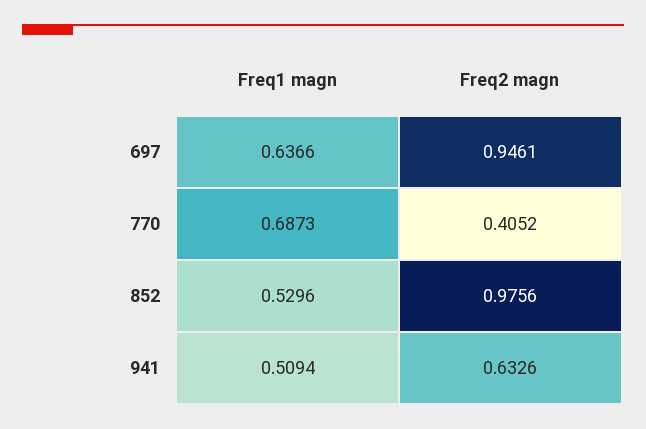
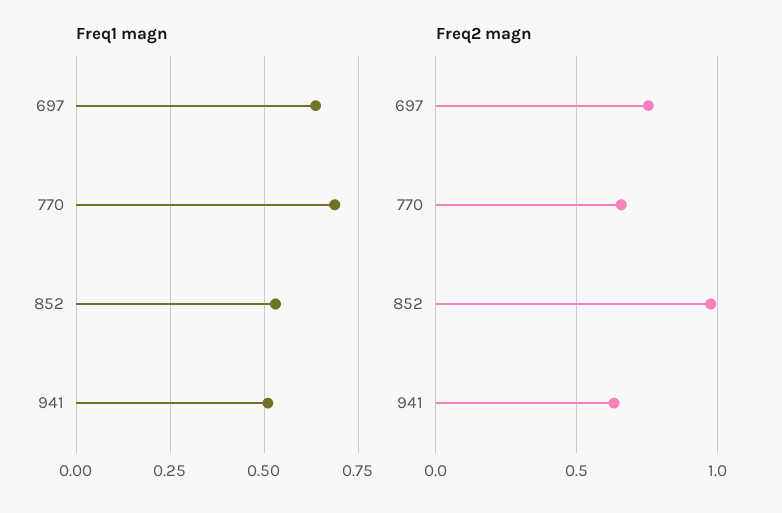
Freq2 magn, 697: 0.9461 -> 0.75
Freq2 magn, 770: 0.4052 -> 0.65

